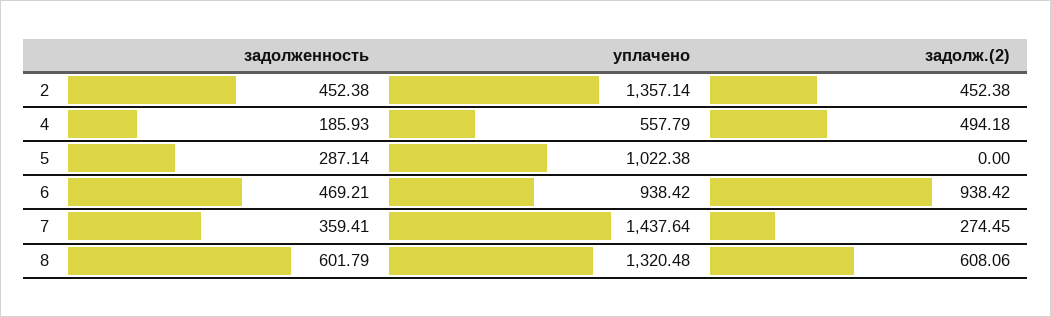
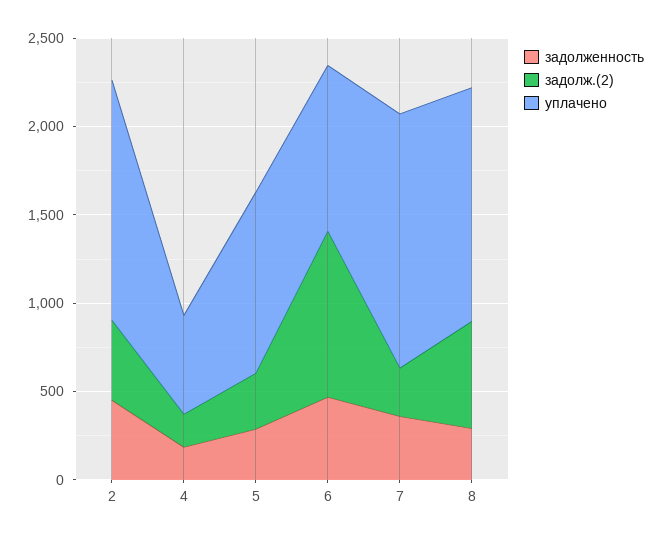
задолж.(2), 4: 494.18 -> 200
задолж.(2), 5: 0 -> 300
задолженность, 8: 601.79 -> 300

